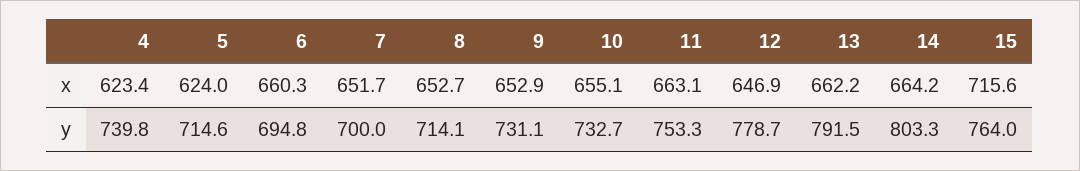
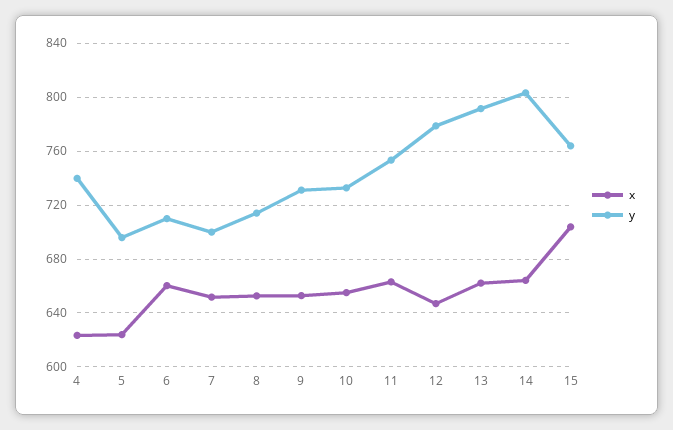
x, 15: 715.6 -> 705
y, 5: 714.6 -> 695
y, 6: 694.8 -> 710

